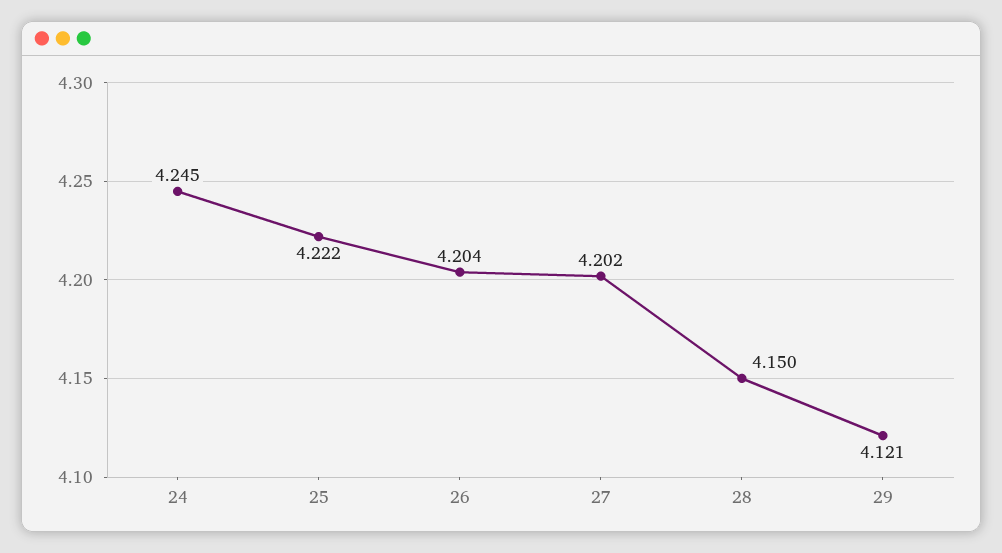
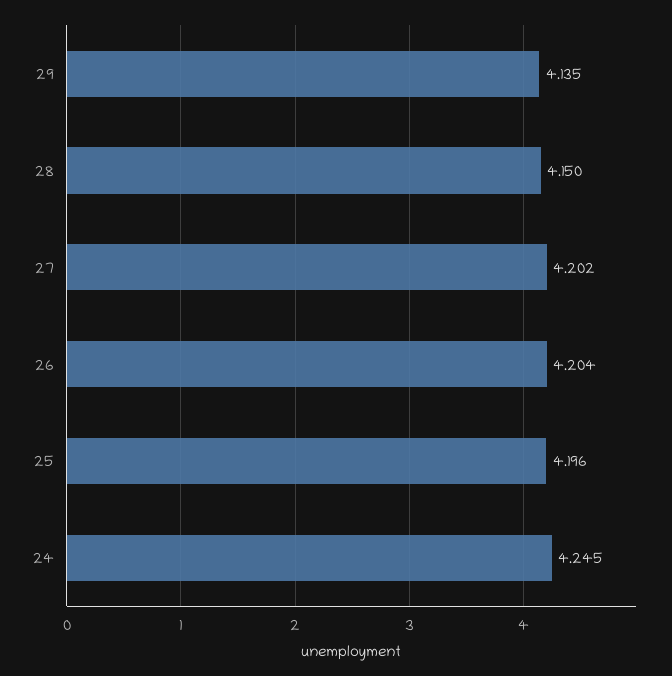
25: 4.222 -> 4.196
29: 4.121 -> 4.135

